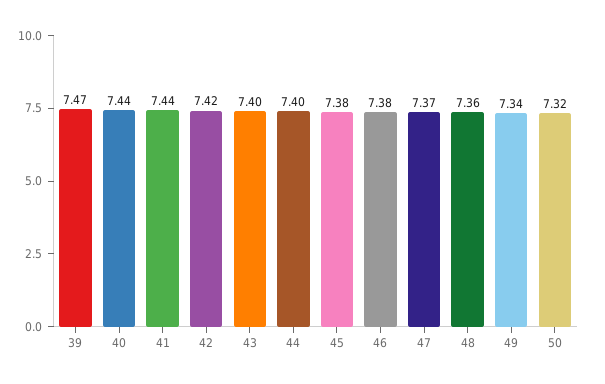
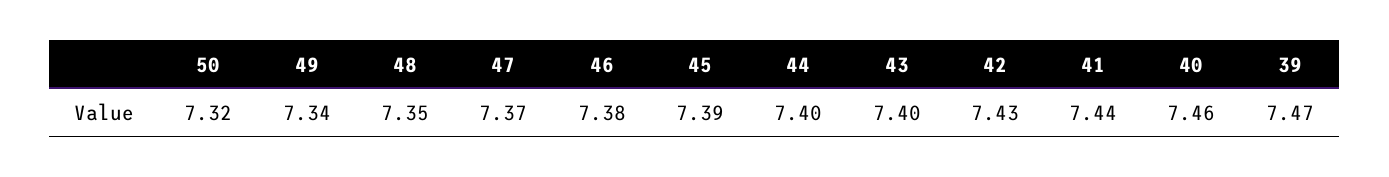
40: 7.44 -> 7.46
42: 7.42 -> 7.43
45: 7.38 -> 7.39
48: 7.36 -> 7.35

